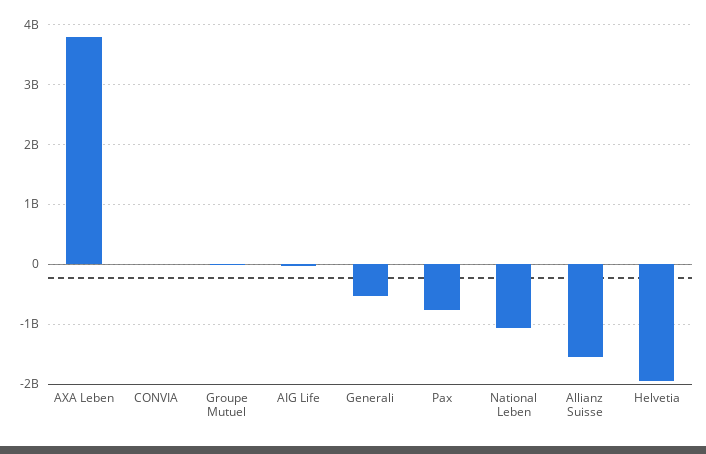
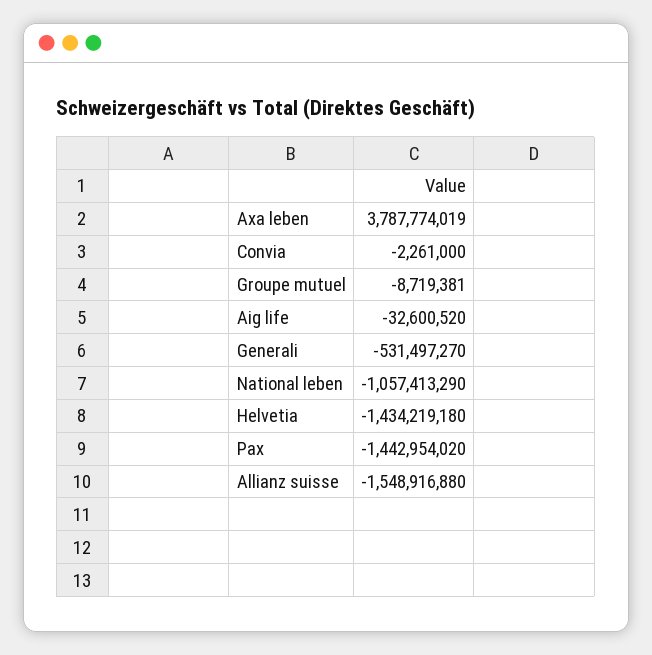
Pax: -800000000 -> -1442954020
Helvetia: -2000000000 -> -1434219180

